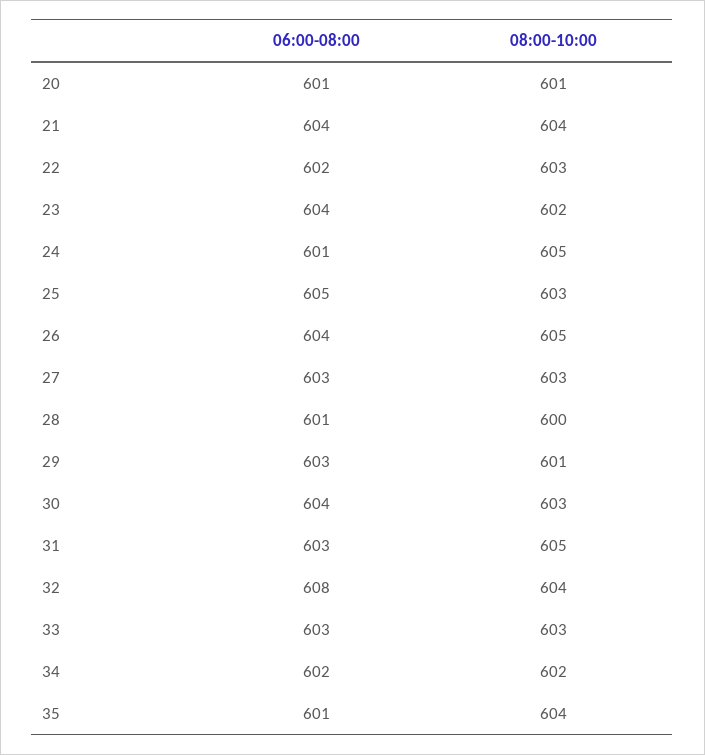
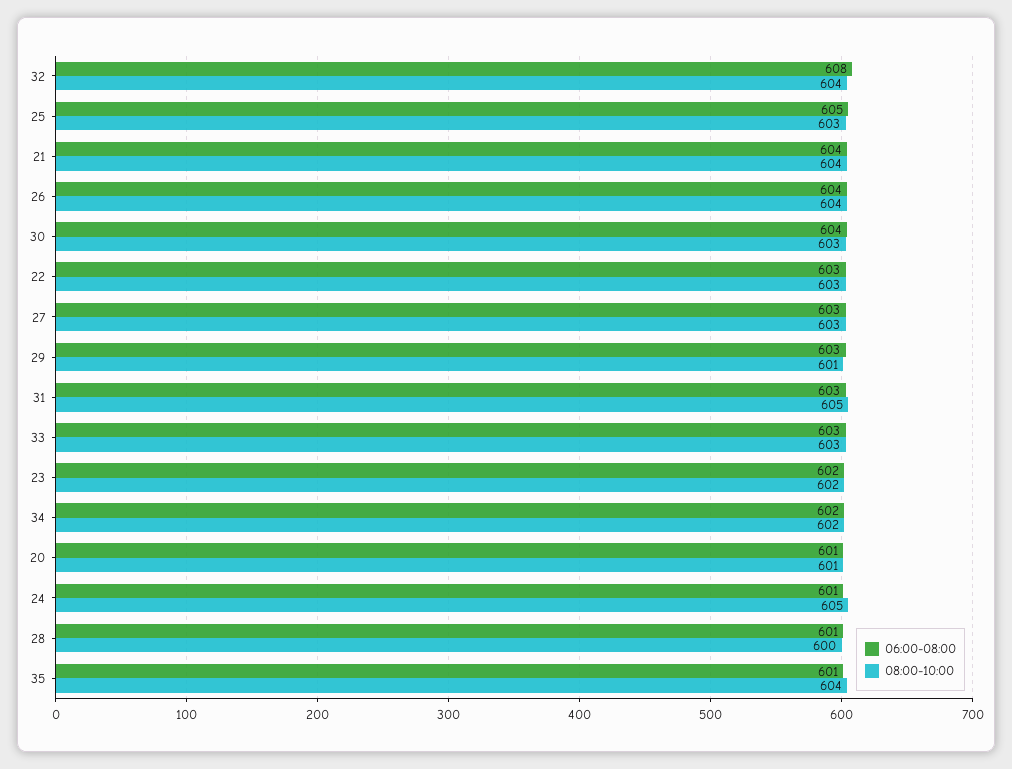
06:00-08:00, 22: 602 -> 603
06:00-08:00, 23: 604 -> 602
08:00-10:00, 26: 605 -> 604

